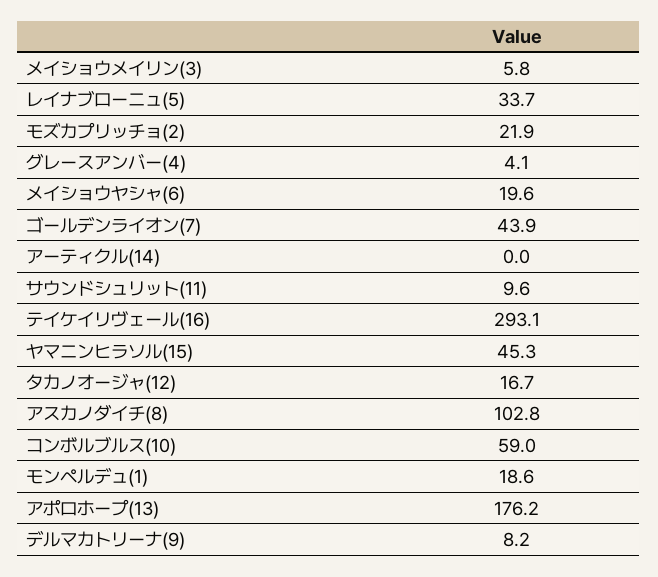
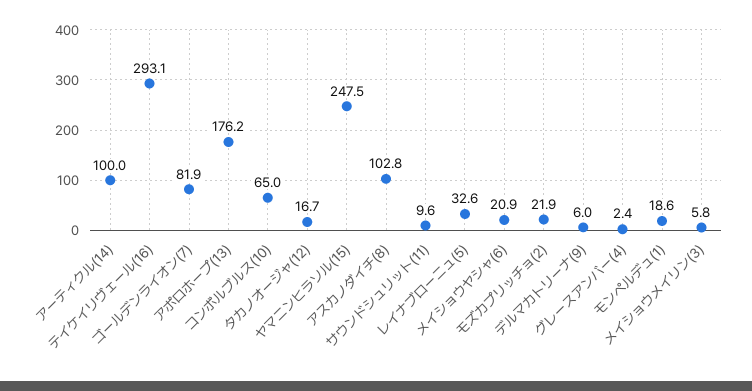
レイナブローニュ(5): 33.7 -> 32.6
グレースアンバー(4): 4.1 -> 2.4
メイショウヤシャ(6): 19.6 -> 20.9
ゴールデンライオン(7): 43.9 -> 81.9
アーティクル(14): 0 -> 100
ヤマニンヒラソル(15): 45.3 -> 247.5
コンボルブルス(10): 59 -> 65
デルマカトリーナ(9): 8.2 -> 6

